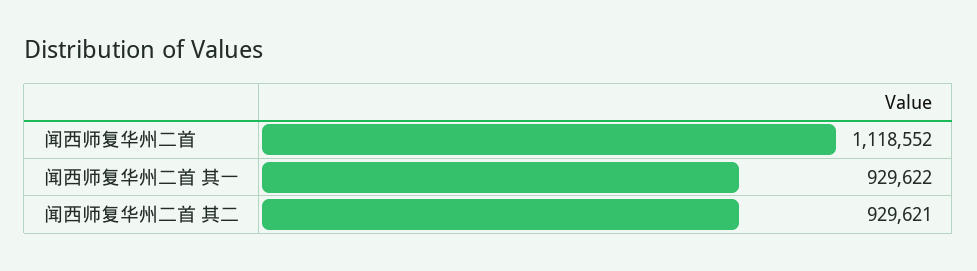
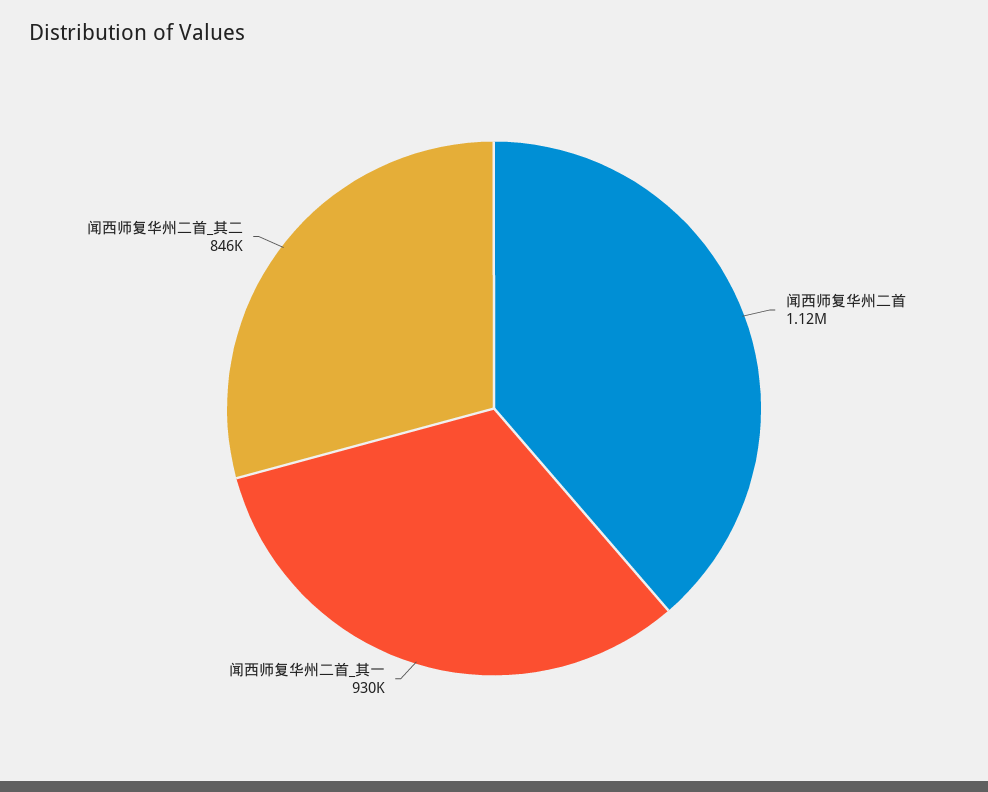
闻西师复华州二首 其二: 929621 -> 846000

